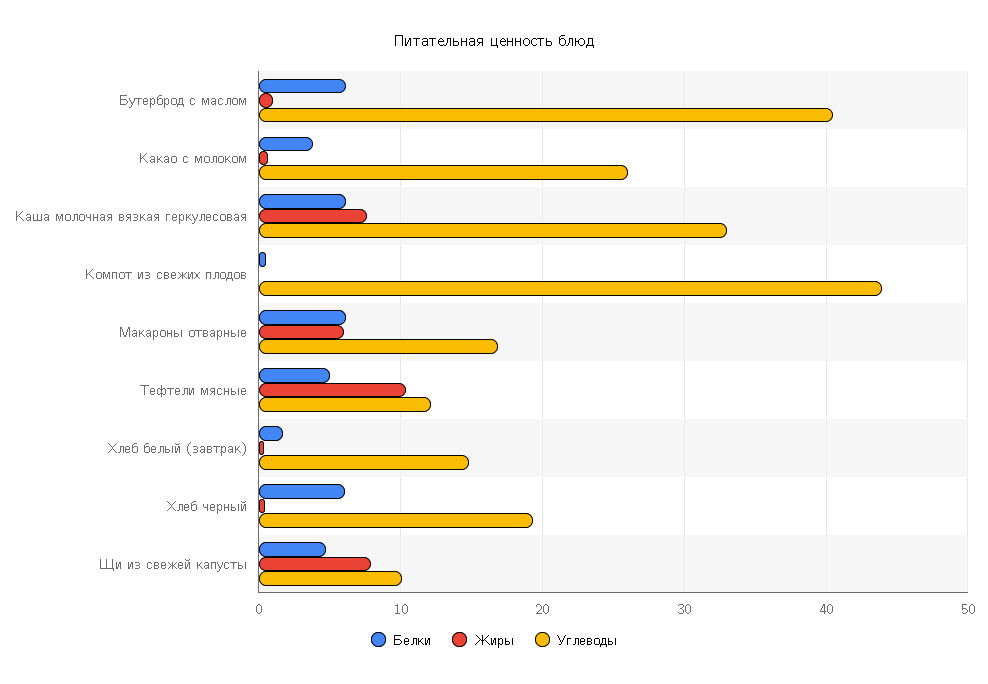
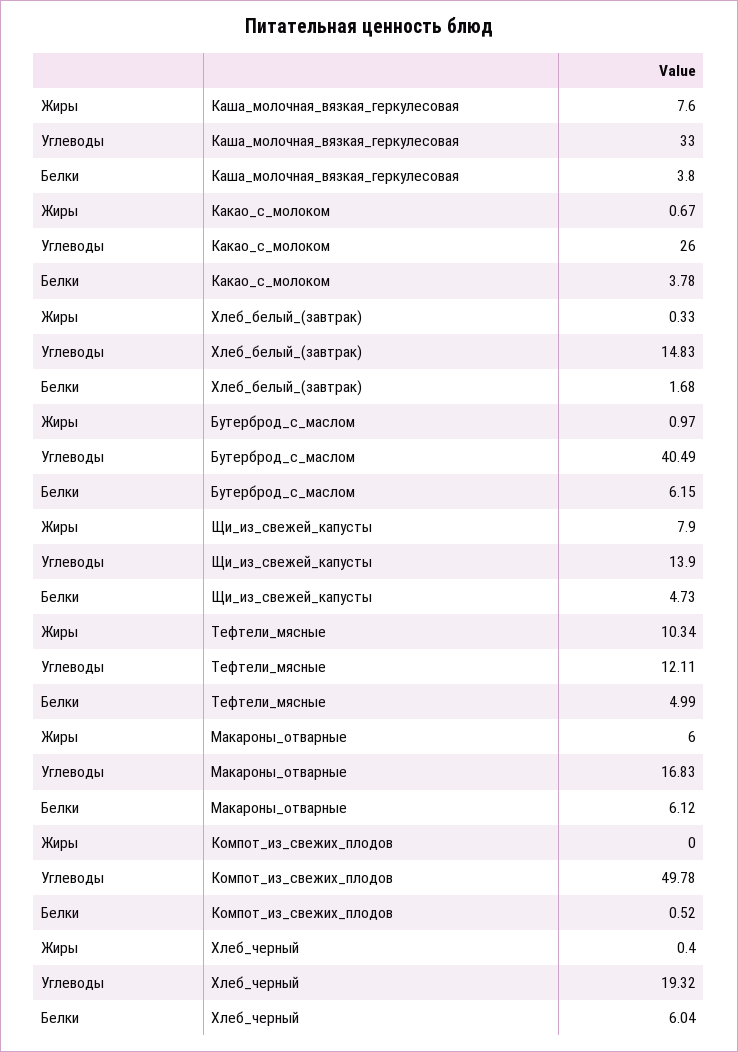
Белки, Каша молочная вязкая геркулесовая: 6 -> 3.8
Углеводы, Компот из свежих плодов: 44 -> 49.78
Углеводы, Щи из свежей капусты: 10 -> 13.9

